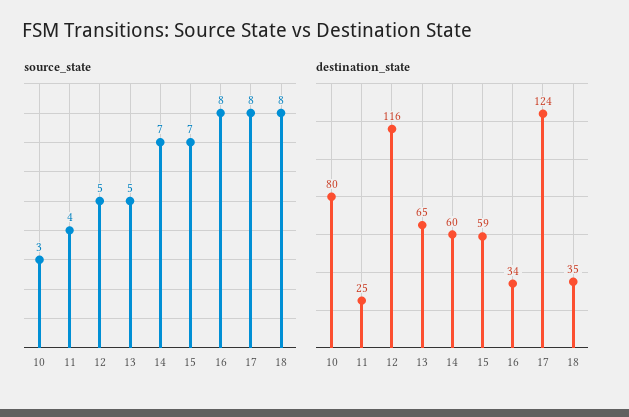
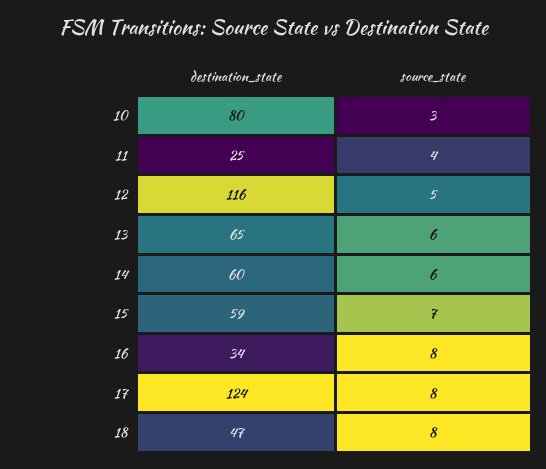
source_state, 13: 5 -> 6
source_state, 14: 7 -> 6
destination_state, 18: 35 -> 47

